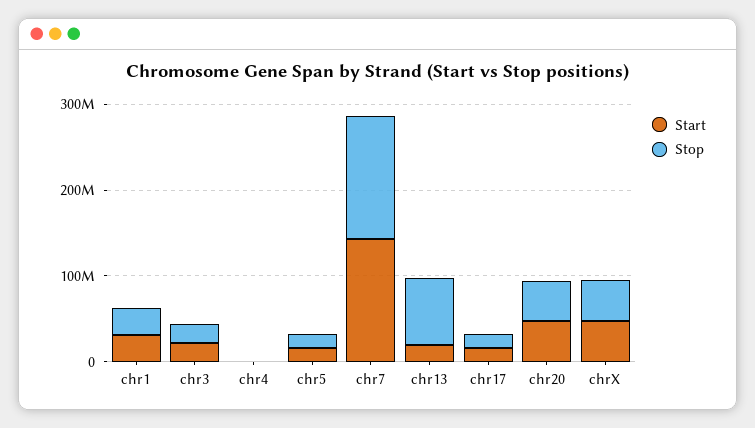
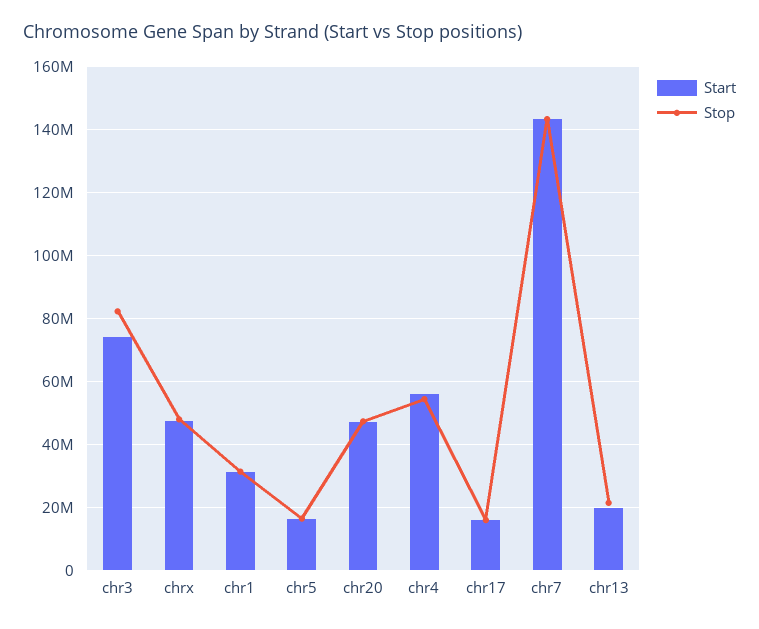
Start, chr3: 20000000 -> 74000000
Stop, chr3: 20000000 -> 82000000
Start, chr4: 0 -> 56000000
Stop, chr4: 0 -> 54000000
Stop, chr13: 80000000 -> 22000000

